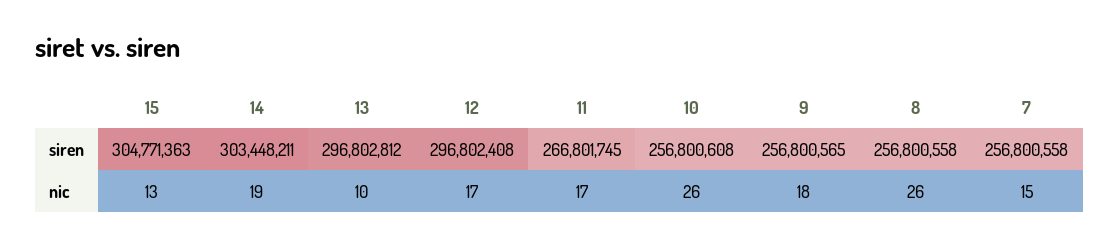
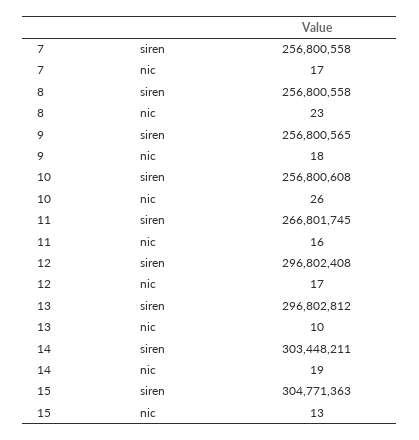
11, nic: 17 -> 16
8, nic: 26 -> 23
7, nic: 15 -> 17

